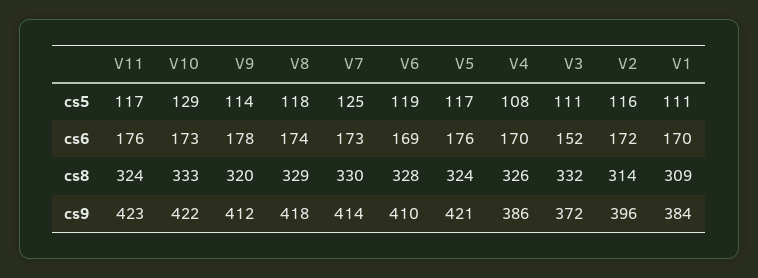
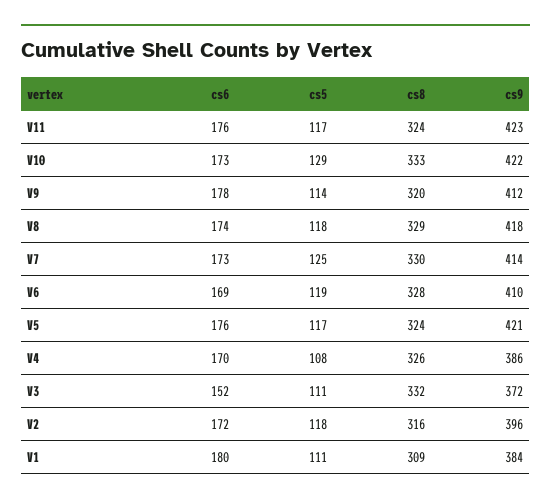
V2, cs5: 116 -> 118
V1, cs6: 170 -> 180
V2, cs8: 314 -> 316

